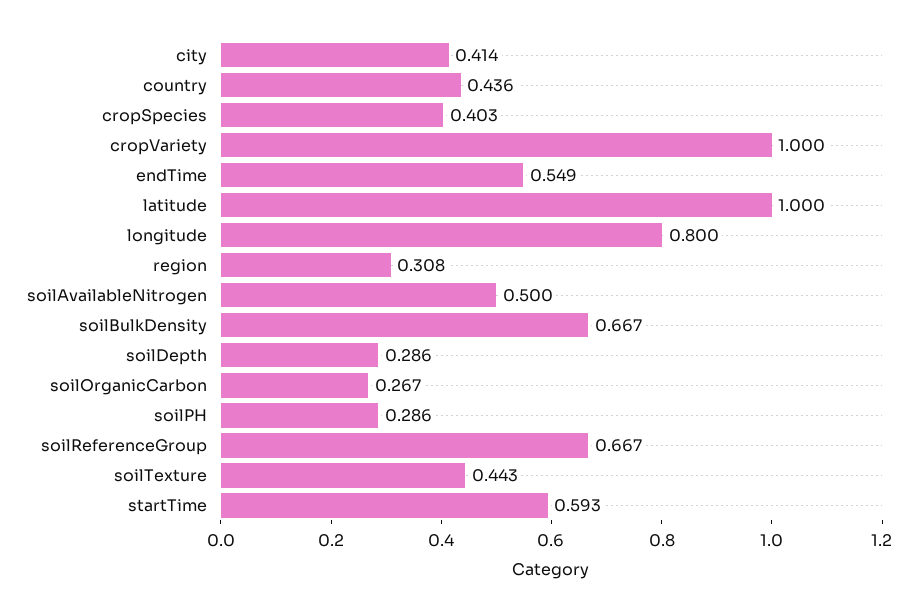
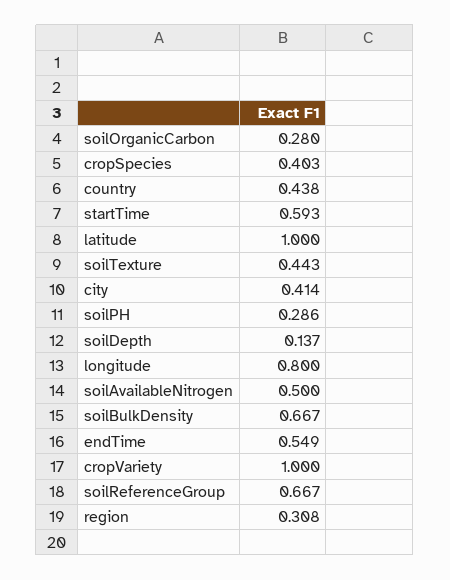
country: 0.436 -> 0.438
soilDepth: 0.286 -> 0.137
soilOrganicCarbon: 0.267 -> 0.28

